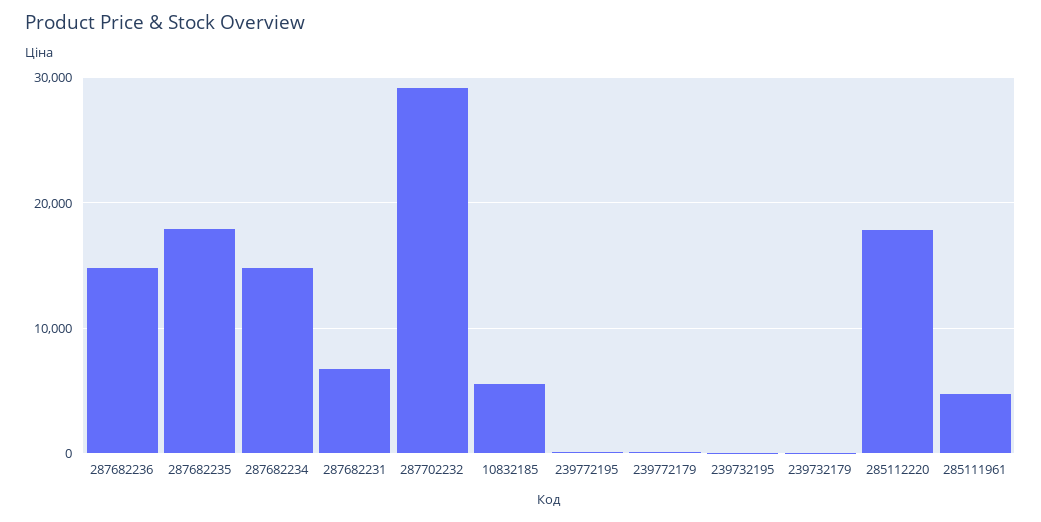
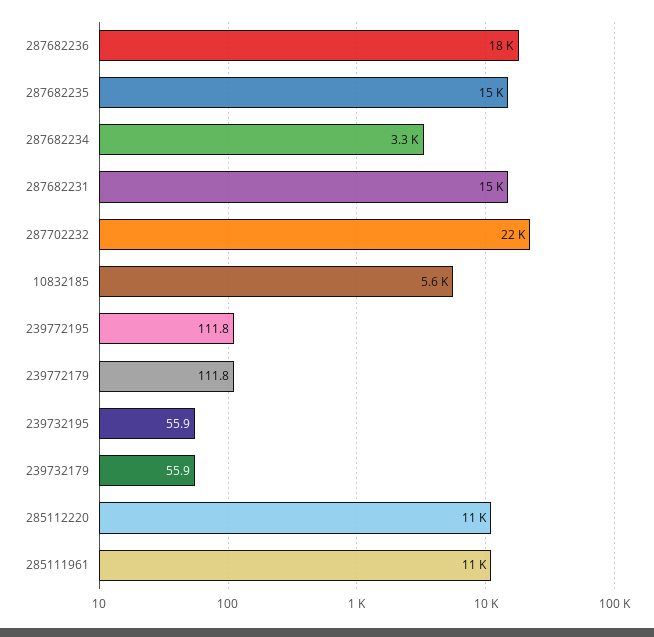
287682236: 15000 -> 18000
287682235: 18000 -> 15000
287682234: 15000 -> 3300
287682231: 7000 -> 15000
287702232: 29000 -> 22000
285112220: 18000 -> 11000
285111961: 5000 -> 11000

